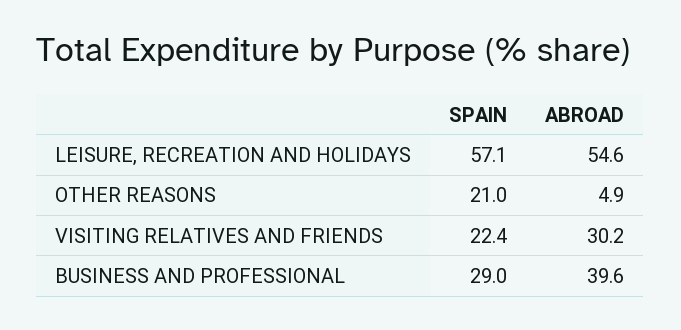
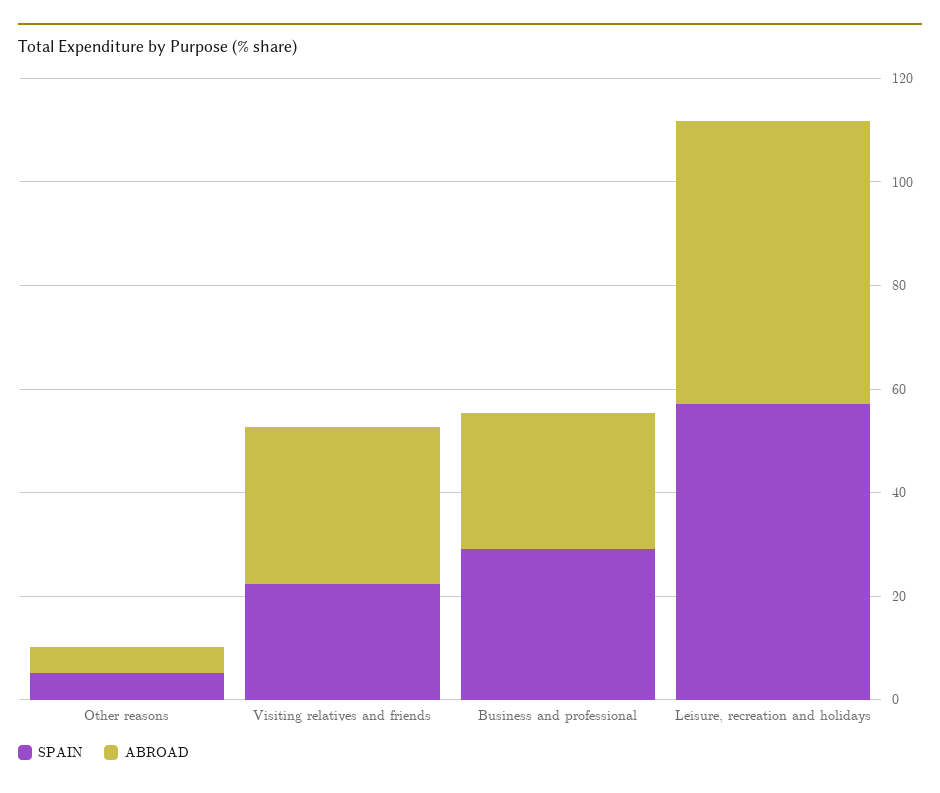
SPAIN, OTHER REASONS: 21 -> 5
ABROAD, BUSINESS AND PROFESSIONAL: 39.6 -> 25

